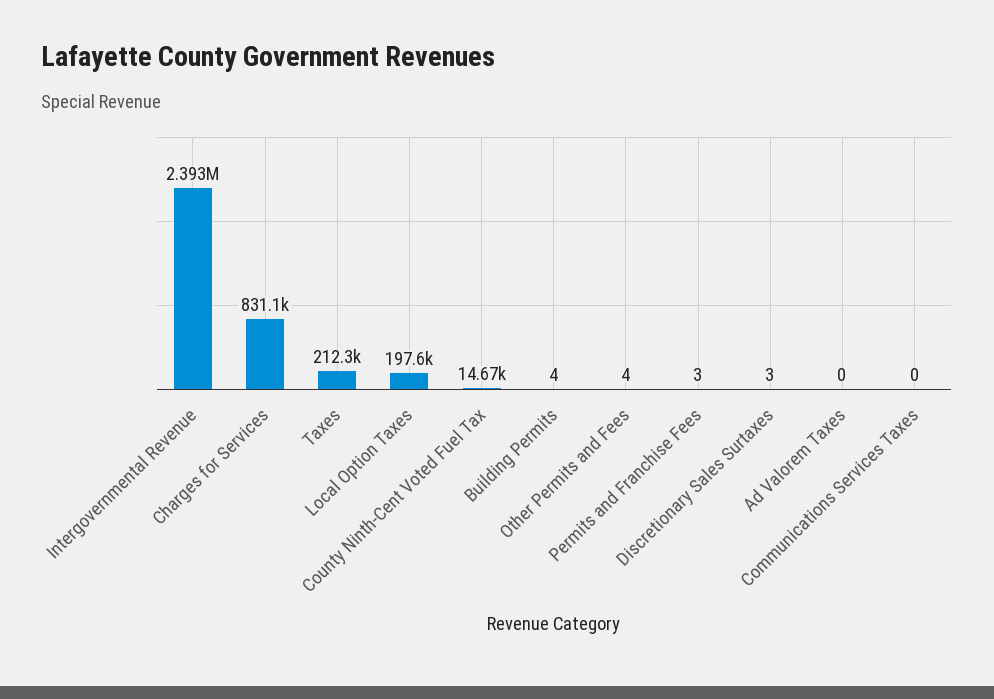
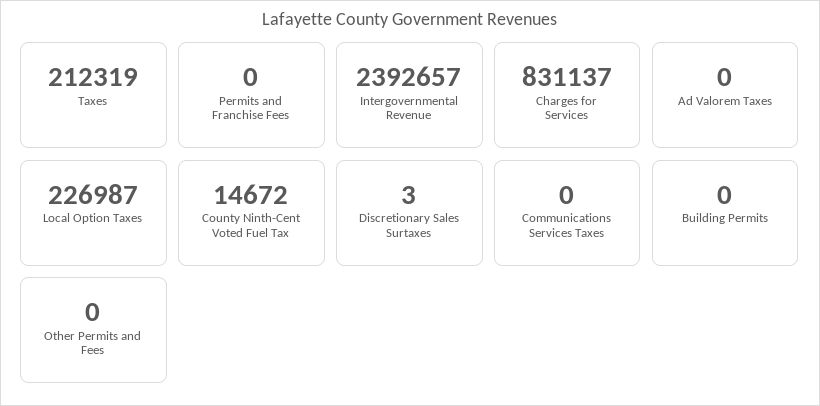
Local Option Taxes: 197600 -> 226987
Building Permits: 4 -> 0
Other Permits and Fees: 4 -> 0
Permits and Franchise Fees: 3 -> 0

